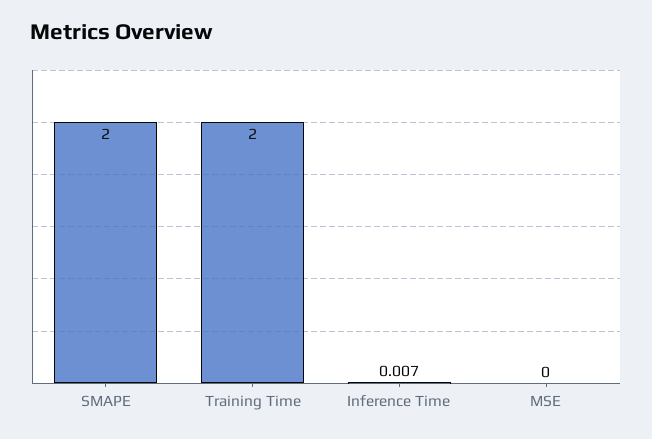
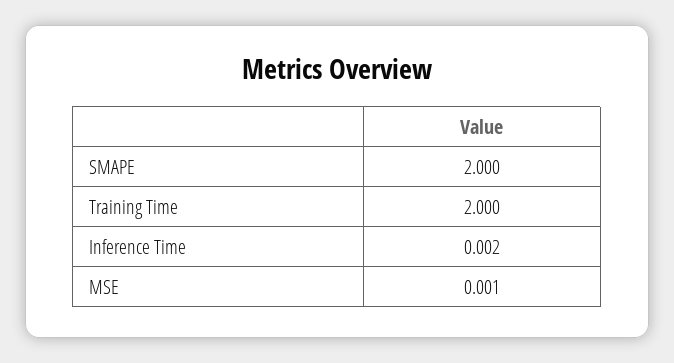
Inference Time: 0.007 -> 0.002
MSE: 0 -> 0.001

